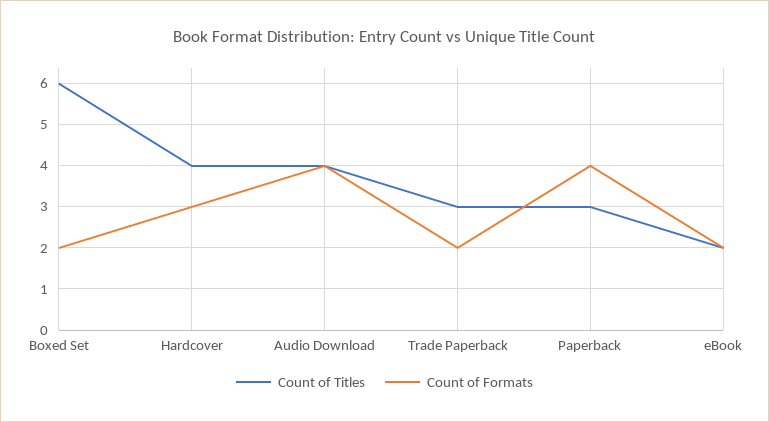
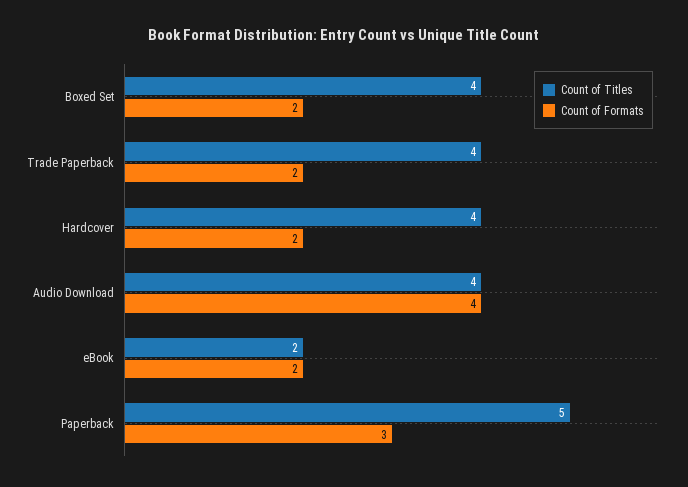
Count of Titles, Boxed Set: 6 -> 4
Count of Formats, Hardcover: 3 -> 2
Count of Titles, Trade Paperback: 3 -> 4
Count of Titles, Paperback: 3 -> 5
Count of Formats, Paperback: 4 -> 3

